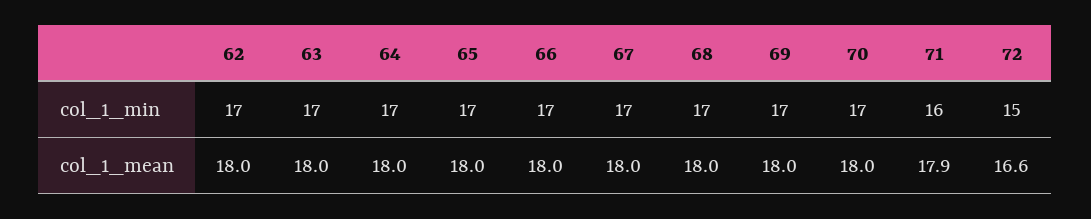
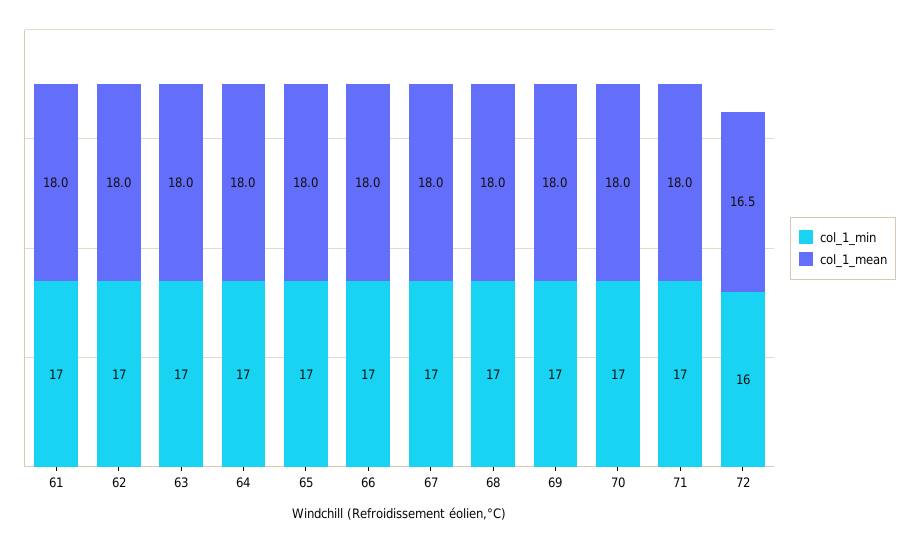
col_1_min, 71: 16 -> 17
col_1_min, 72: 15 -> 16
col_1_mean, 71: 17.9 -> 18
col_1_mean, 72: 16.6 -> 16.5
col_1_min, 61: none -> 17
col_1_mean, 61: none -> 18

